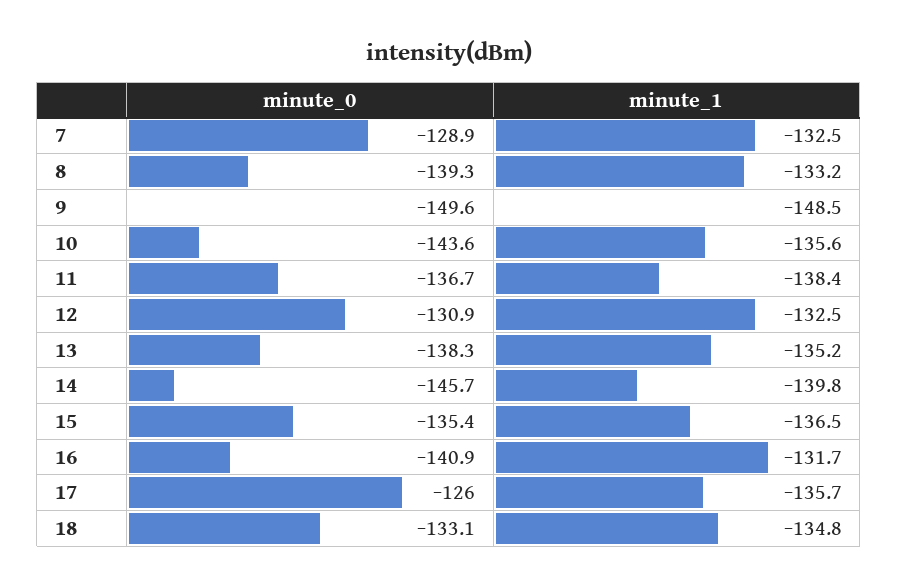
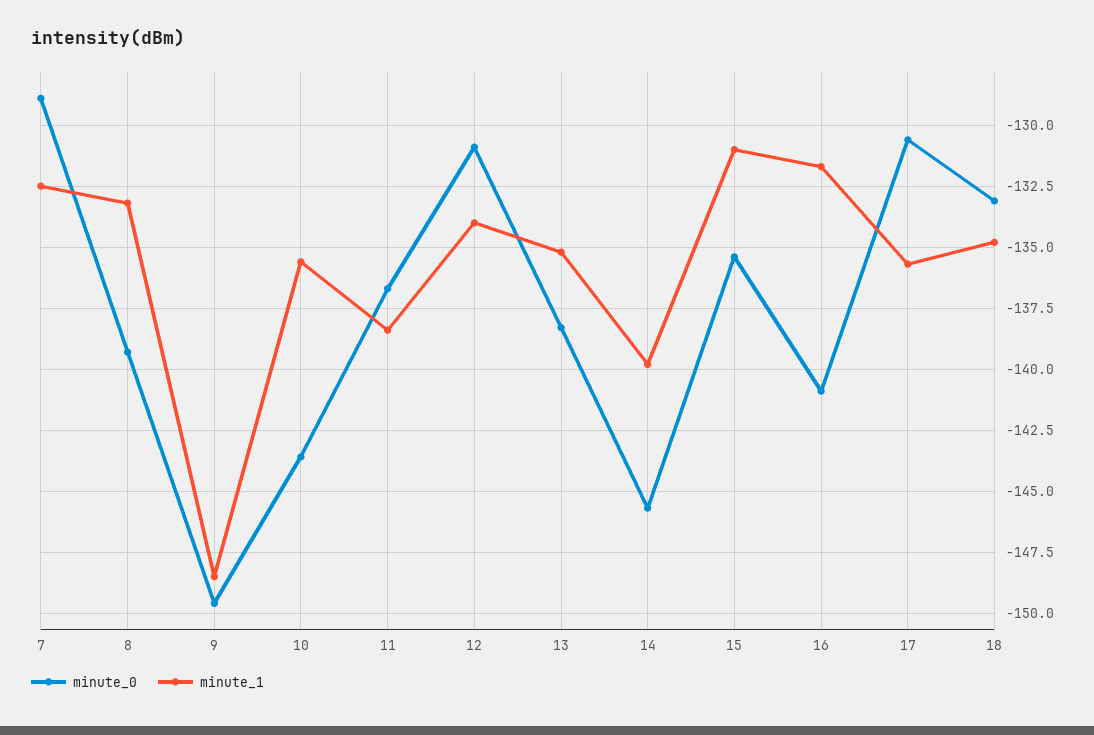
minute_1, 12: -132.5 -> -134
minute_1, 15: -136.5 -> -131
minute_0, 17: -126 -> -130.5

